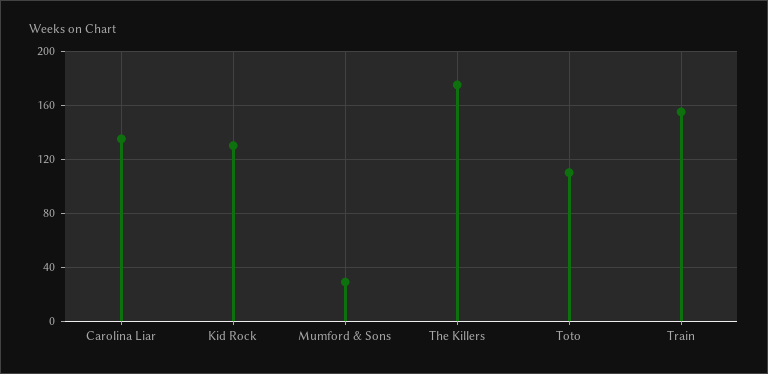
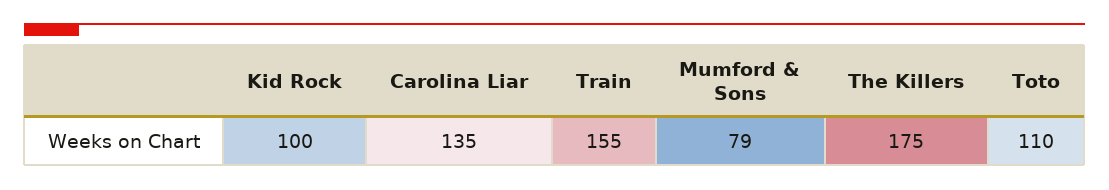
Kid Rock: 130 -> 100
Mumford & Sons: 30 -> 79

